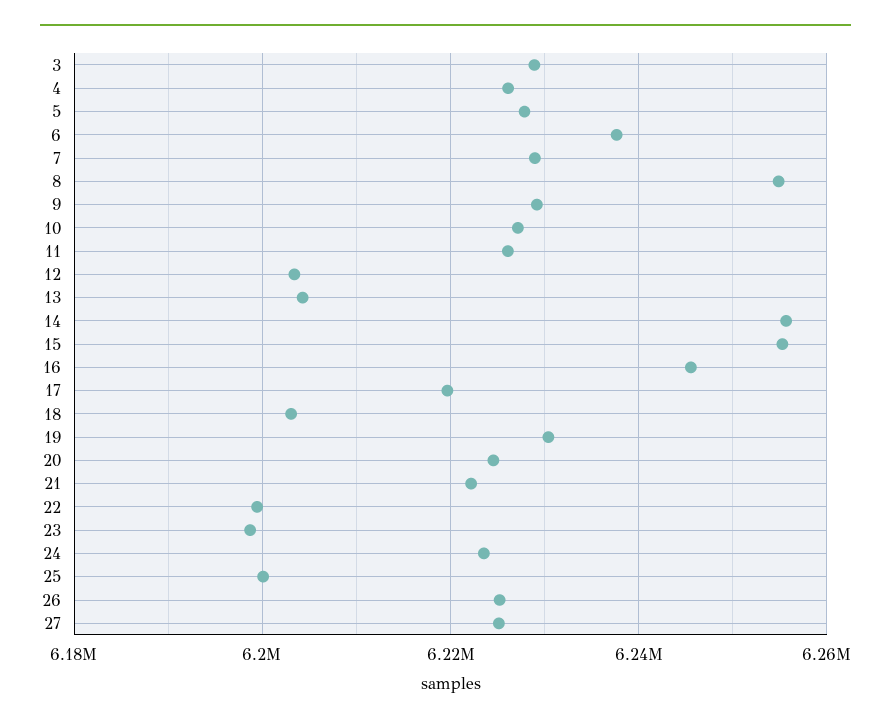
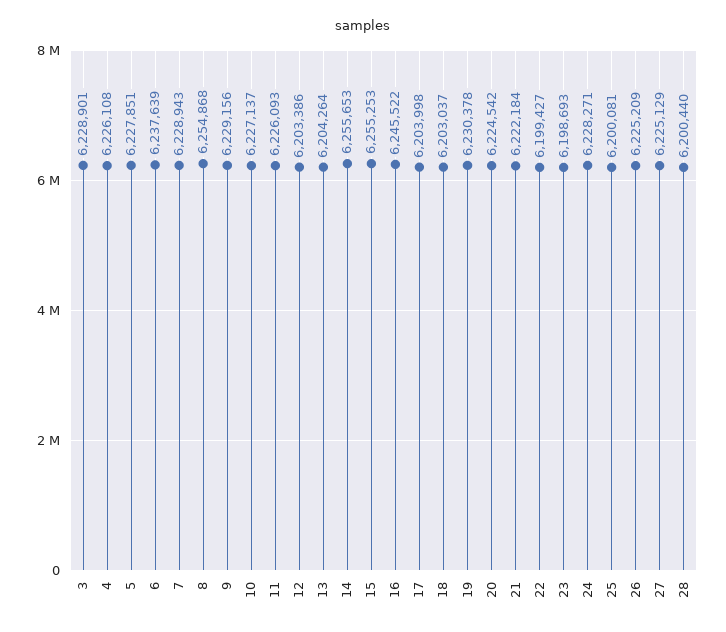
17: 6220000 -> 6203998
24: 6224000 -> 6228271
28: none -> 6200440

